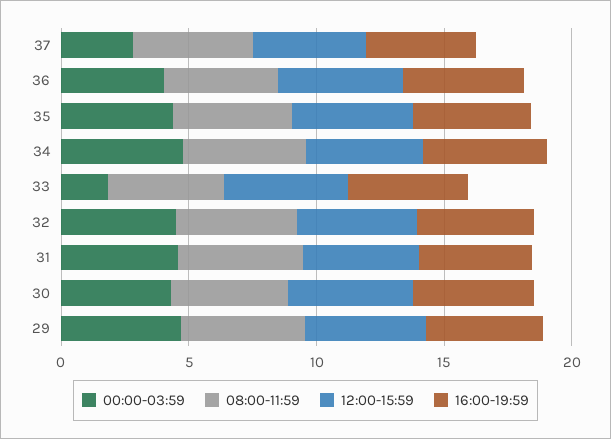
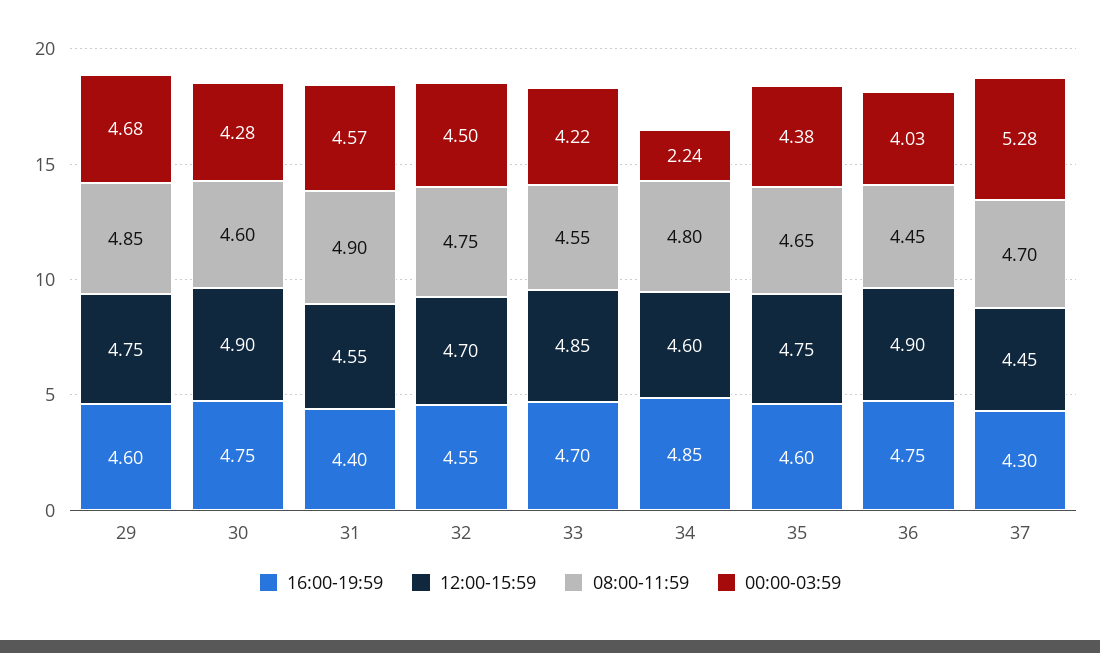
00:00-03:59, 37: 3 -> 5.28
00:00-03:59, 34: 5 -> 2.24
00:00-03:59, 33: 2 -> 4.22

